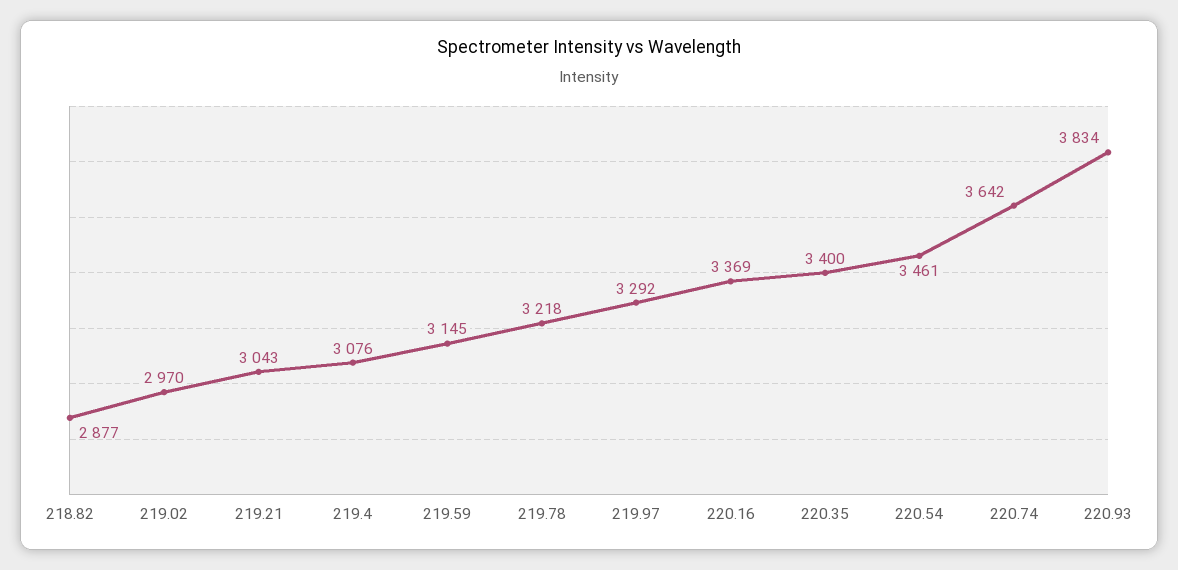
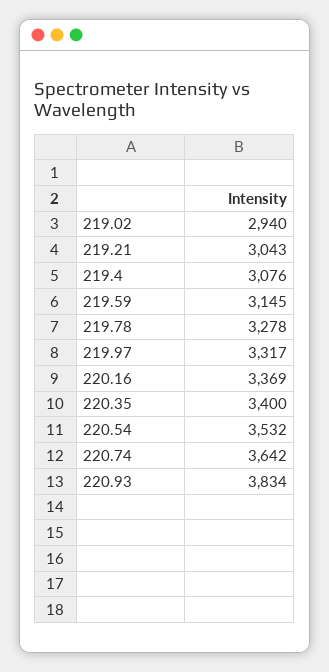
218.82: 2877 -> none
219.02: 2970 -> 2940
219.78: 3218 -> 3278
219.97: 3292 -> 3317
220.54: 3461 -> 3532

